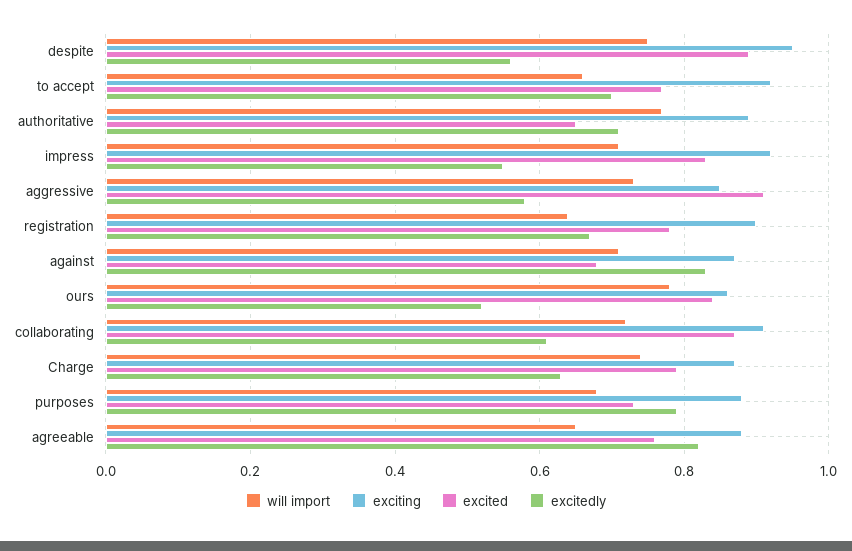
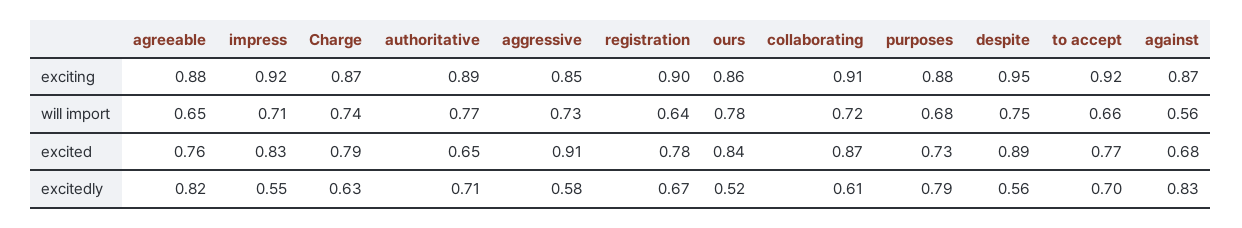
will import, against: 0.7 -> 0.56

